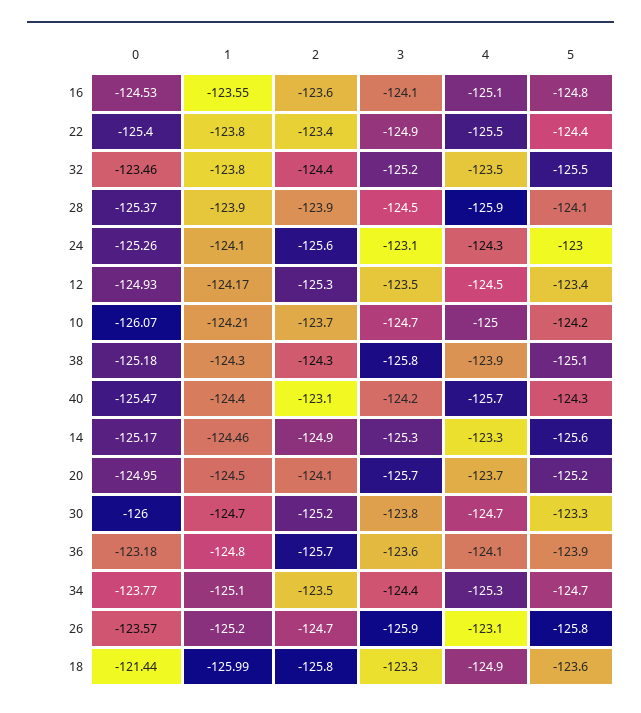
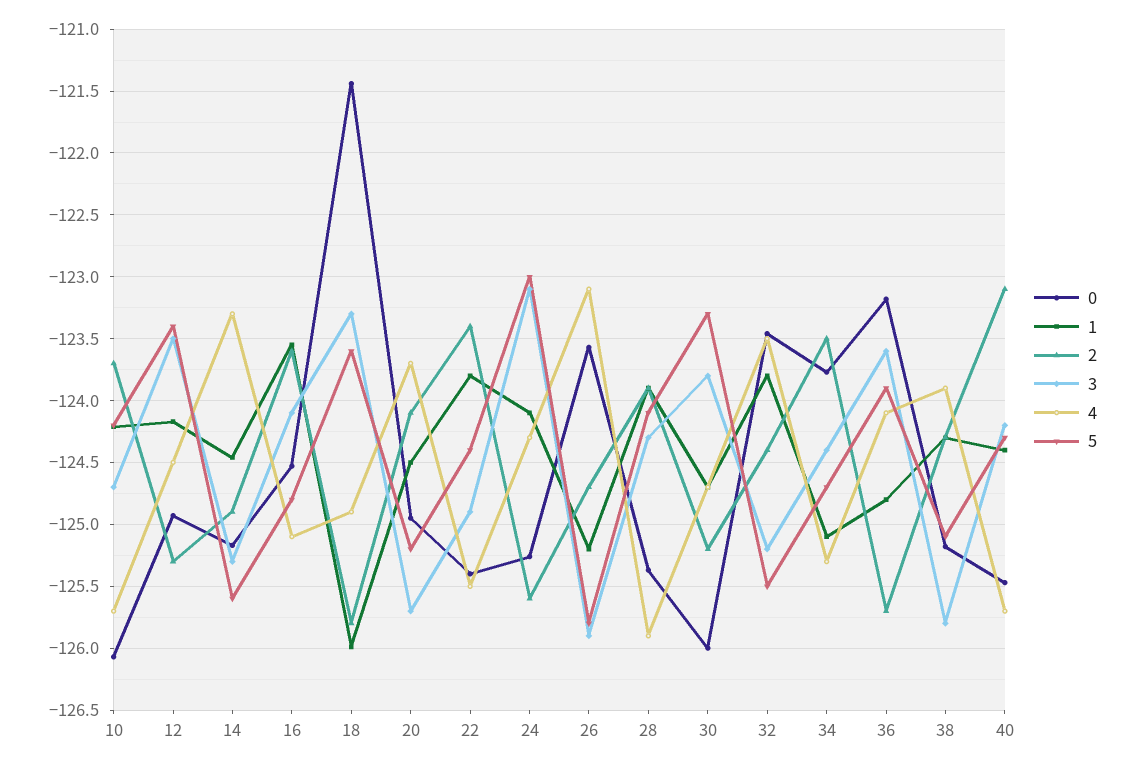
3, 28: -124.5 -> -124.3
4, 10: -125 -> -125.7

